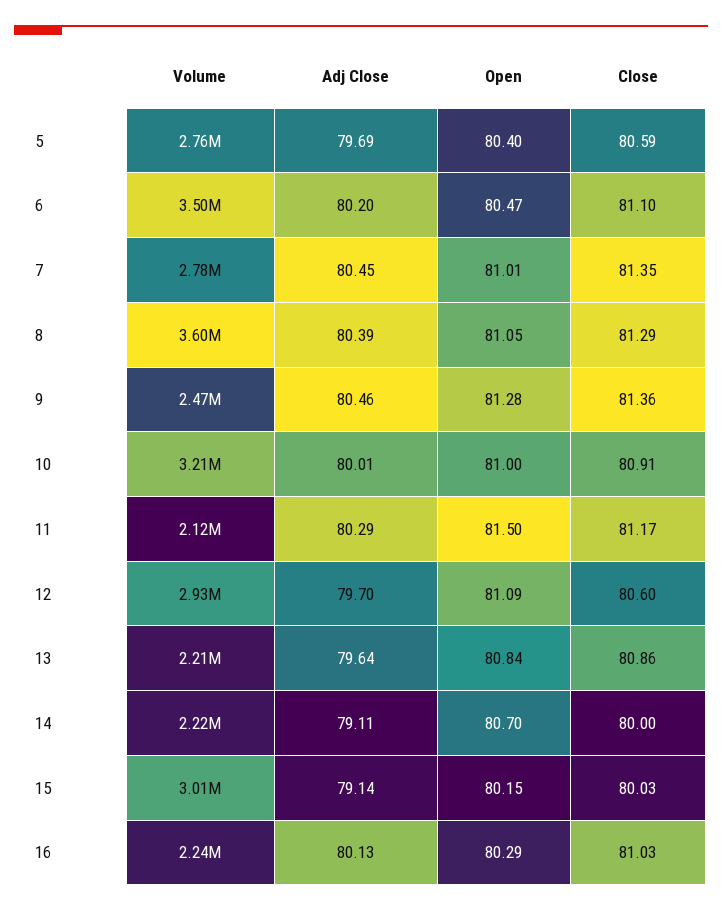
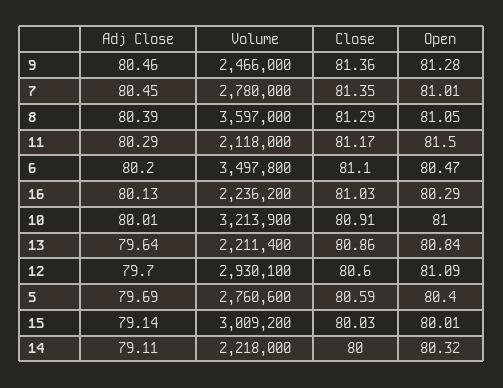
Open, 14: 80.7 -> 80.32
Open, 15: 80.15 -> 80.01

